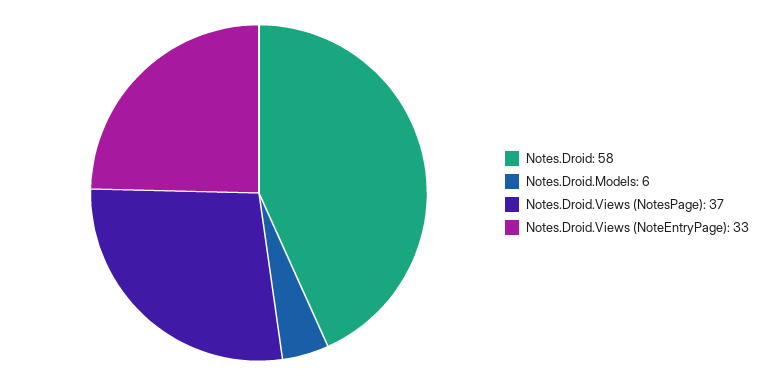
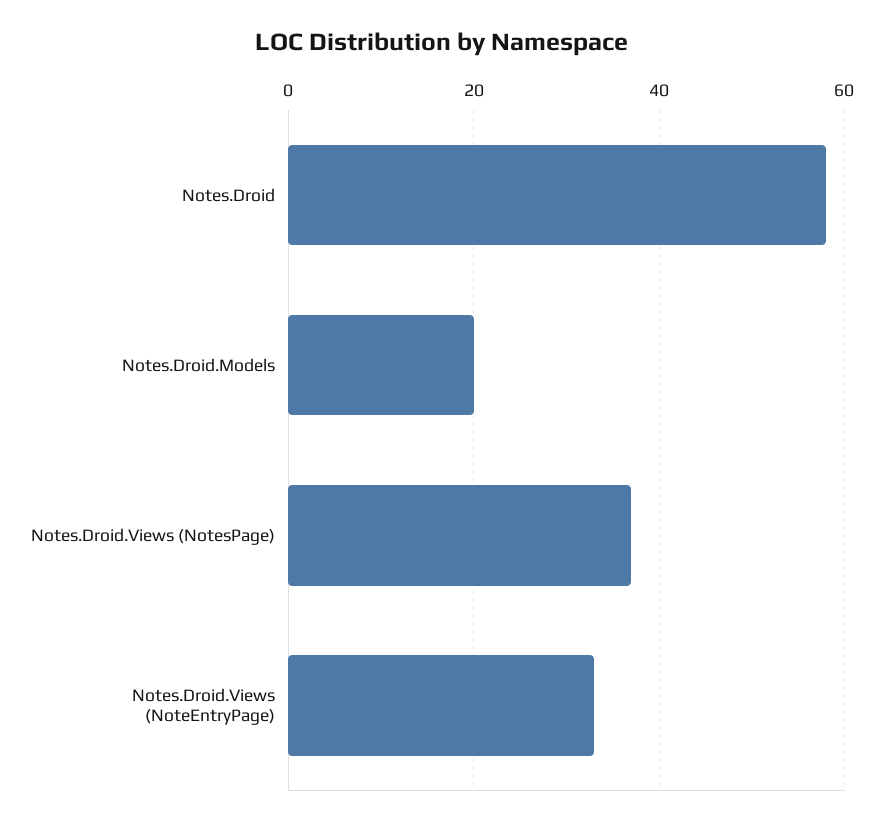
Notes.Droid.Models: 6 -> 20

